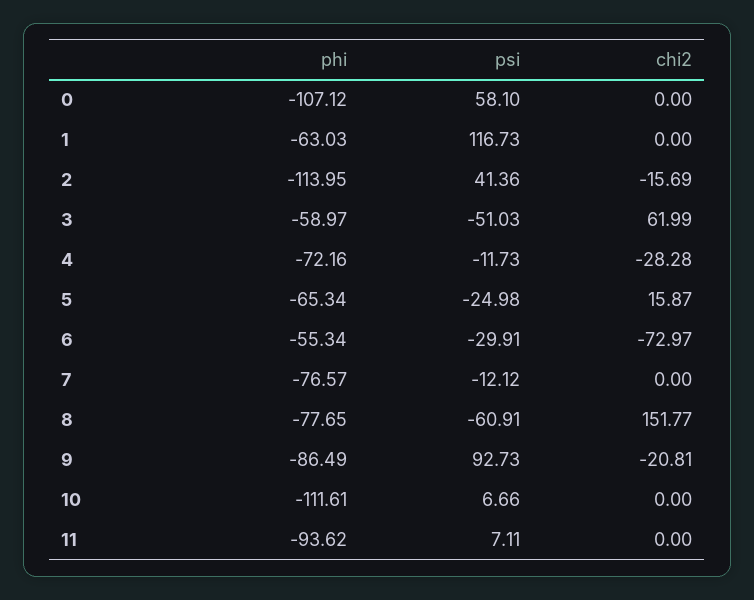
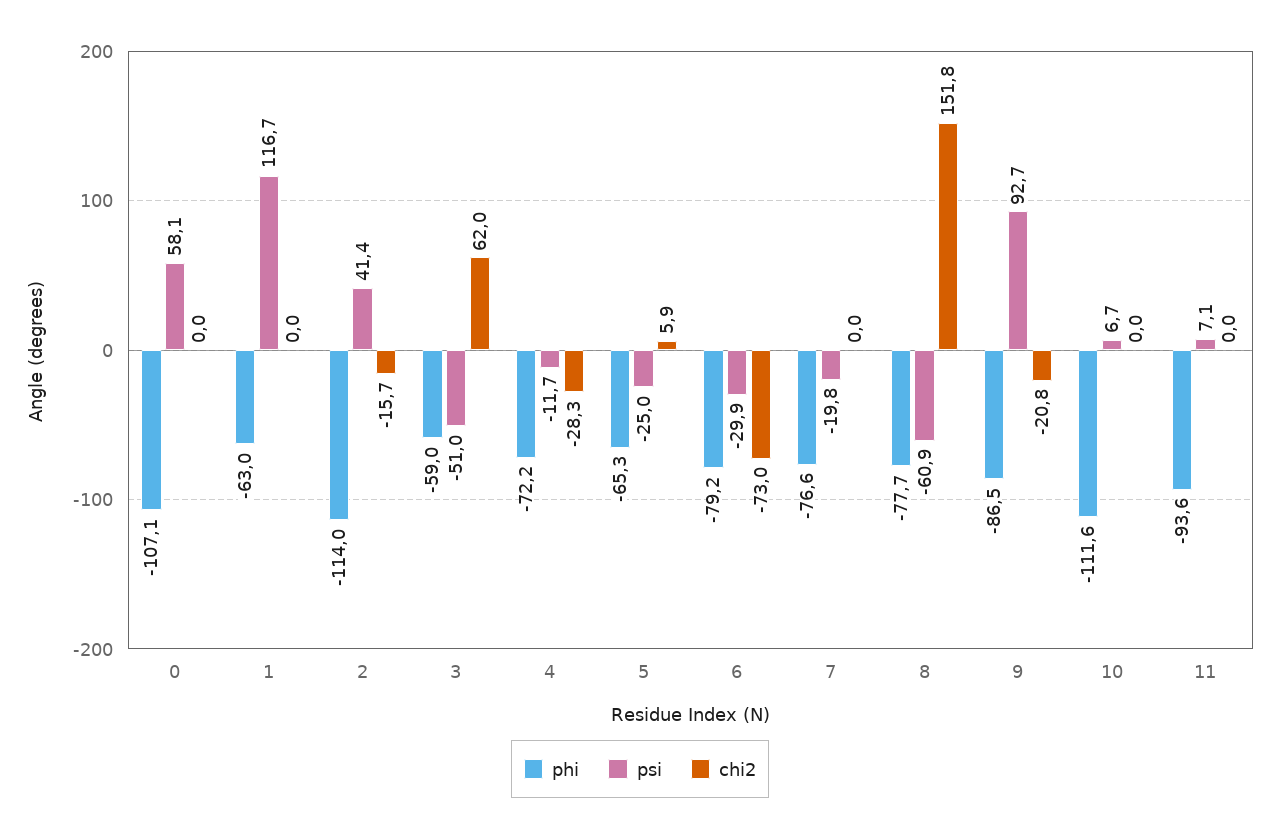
chi2, 5: 15.87 -> 5.9
phi, 6: -55.34 -> -79.2
psi, 7: -12.12 -> -19.8

